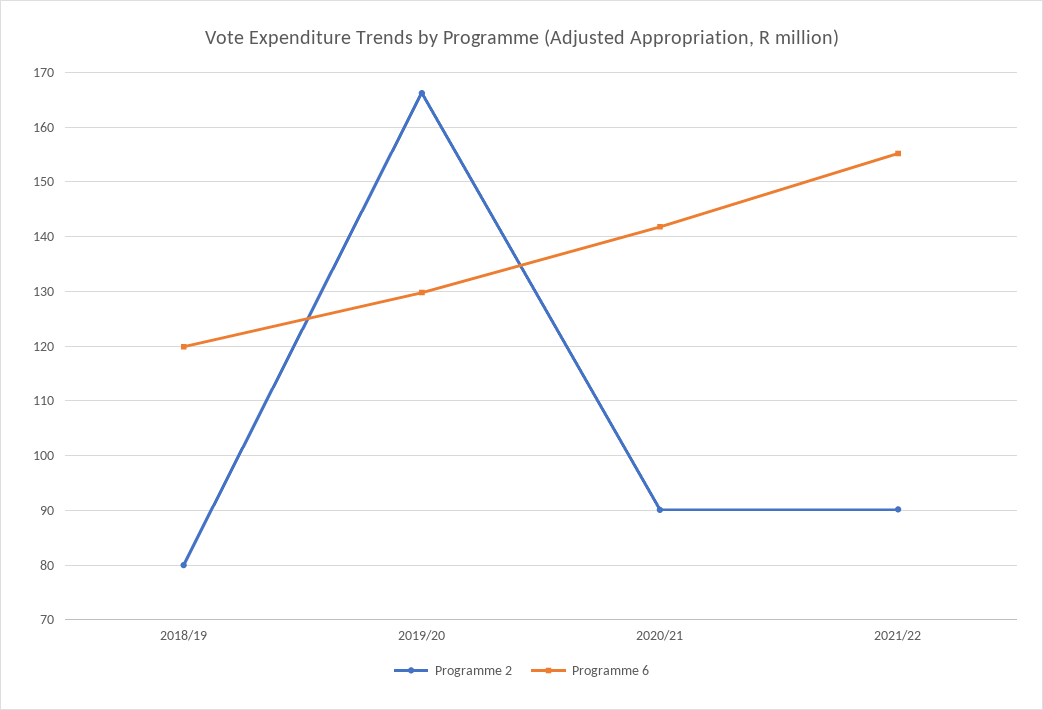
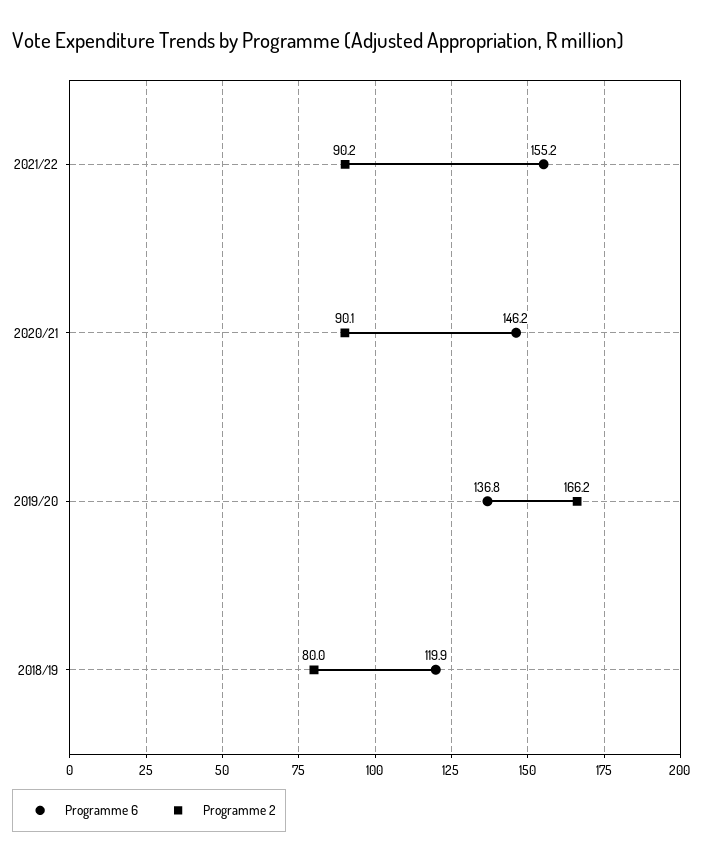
Programme 6, 2019/20: 130 -> 136.8
Programme 6, 2020/21: 142 -> 146.2

